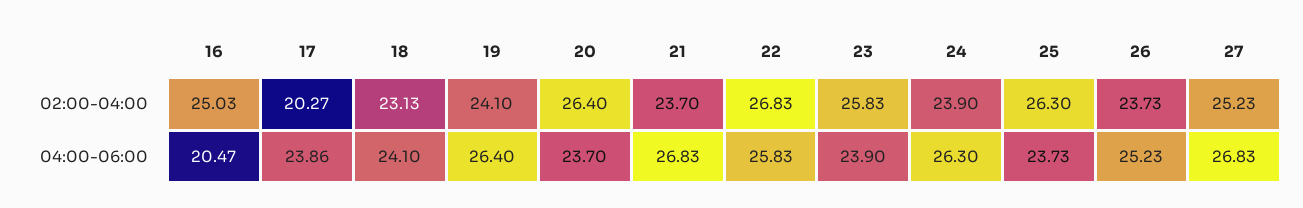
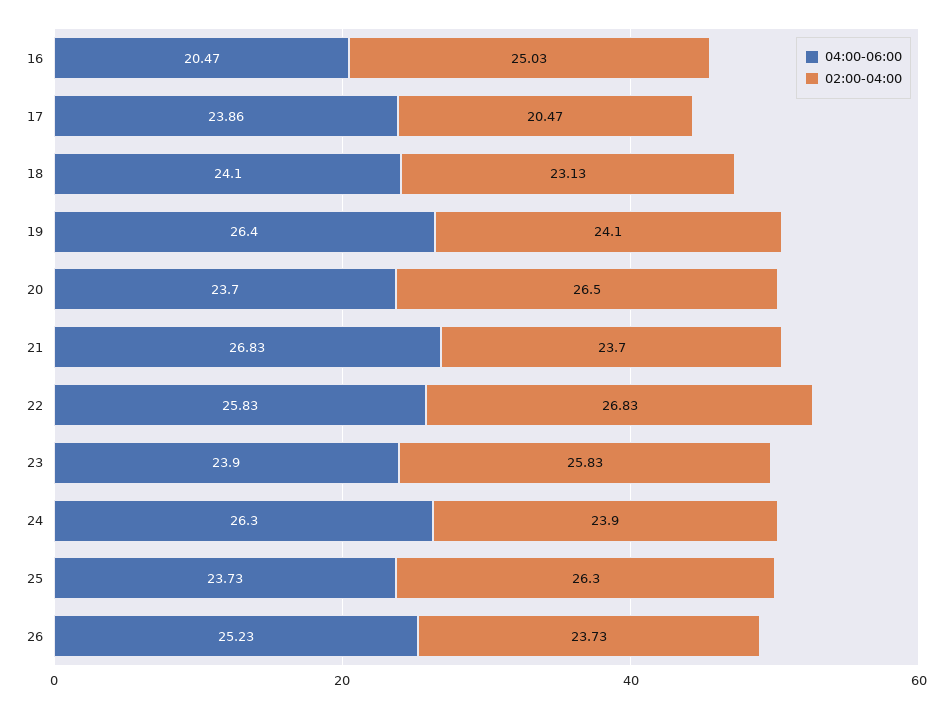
02:00-04:00, 17: 20.27 -> 20.47
02:00-04:00, 20: 26.4 -> 26.5
02:00-04:00, 27: 25.23 -> none
04:00-06:00, 27: 26.83 -> none

